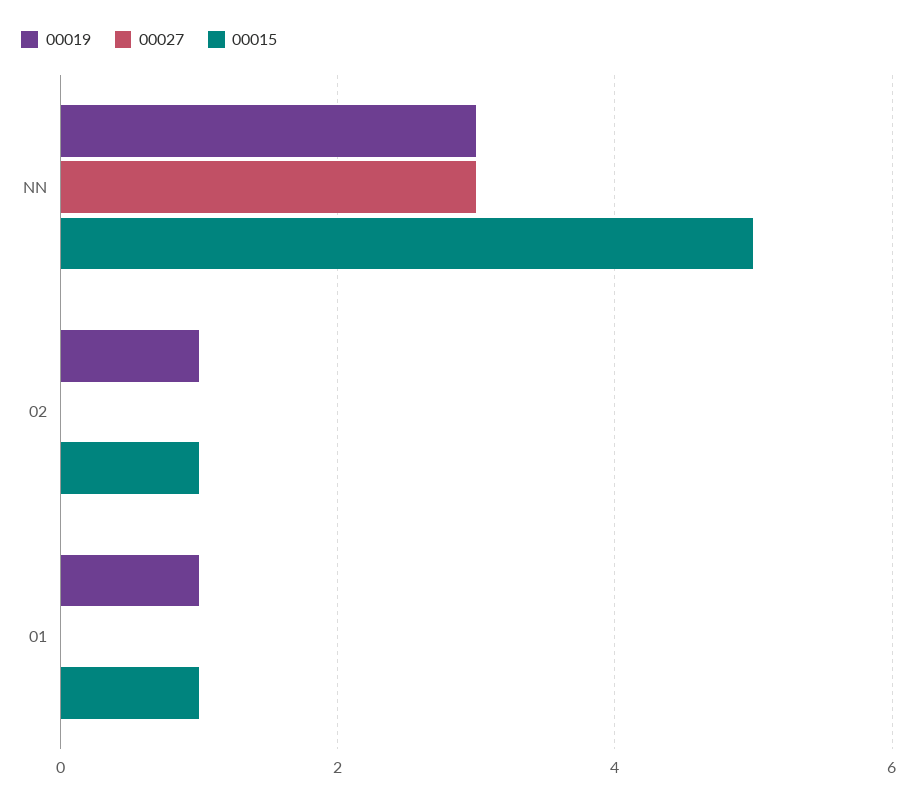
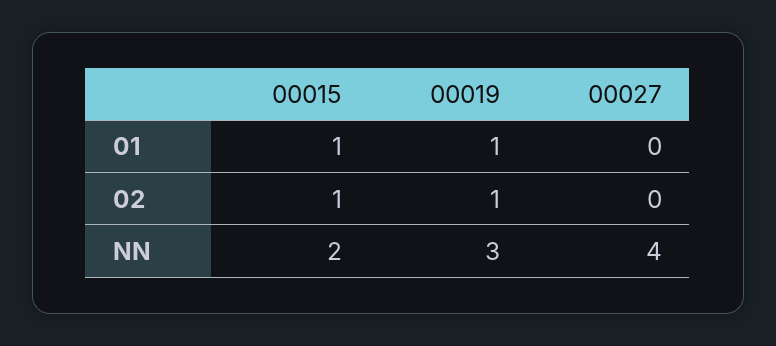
00027, NN: 3 -> 4
00015, NN: 5 -> 2

